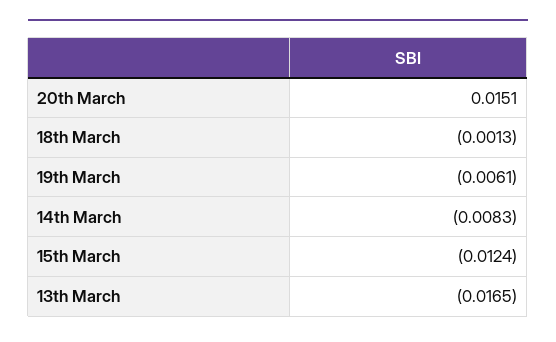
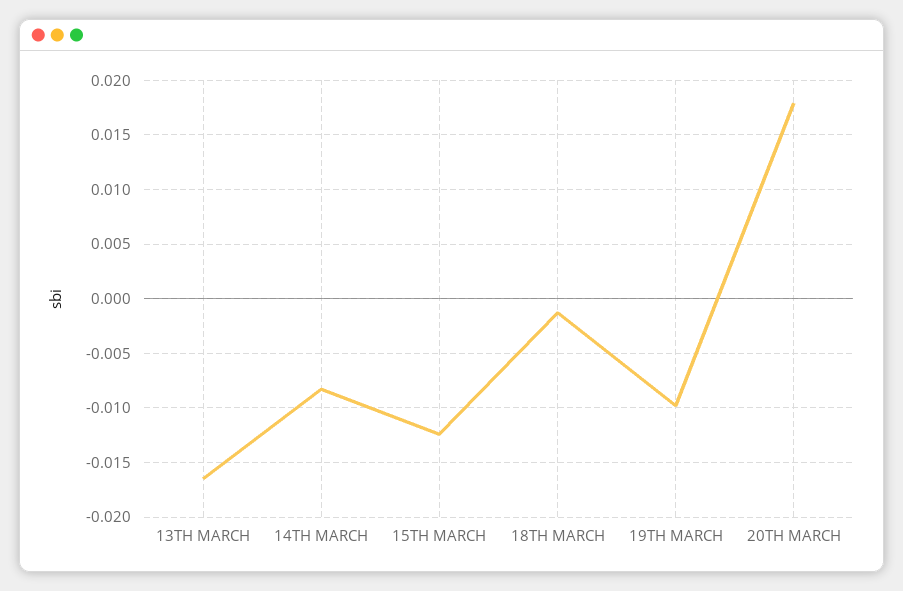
20th March: 0.0151 -> 0.018
19th March: -0.0061 -> -0.01

